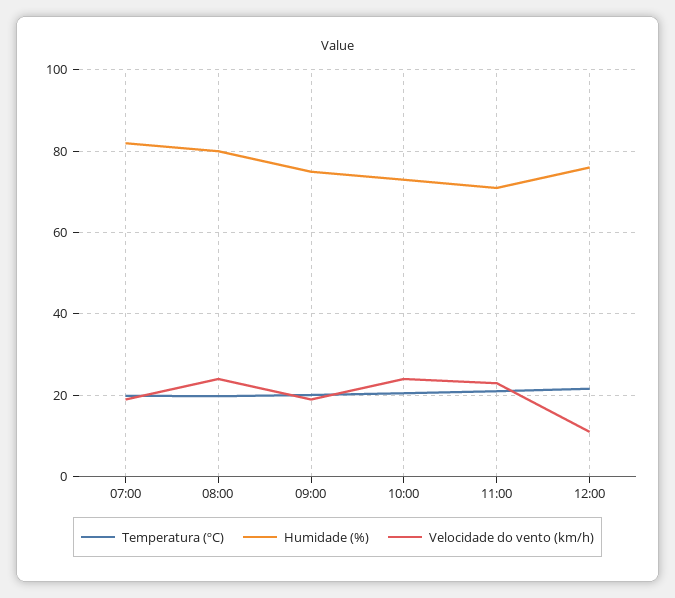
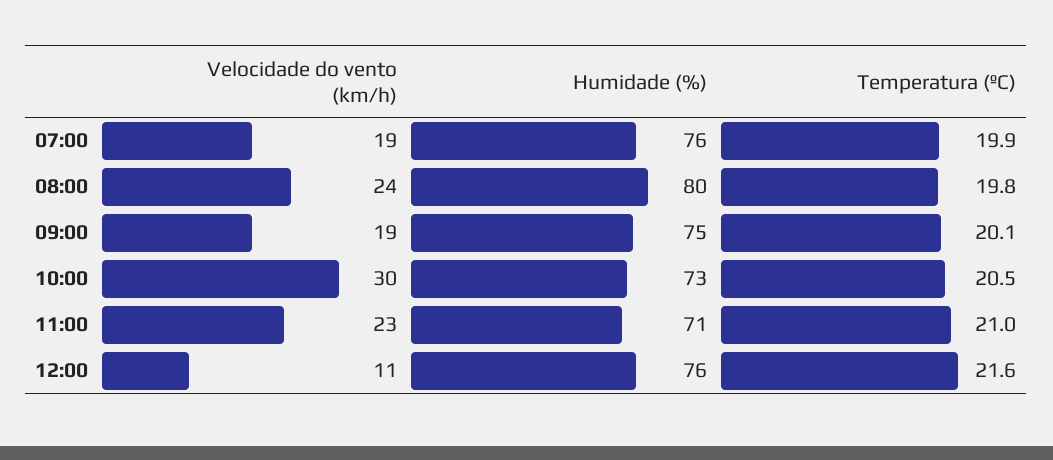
Humidade (%), 07:00: 82 -> 76
Velocidade do vento (km/h), 10:00: 24 -> 30

